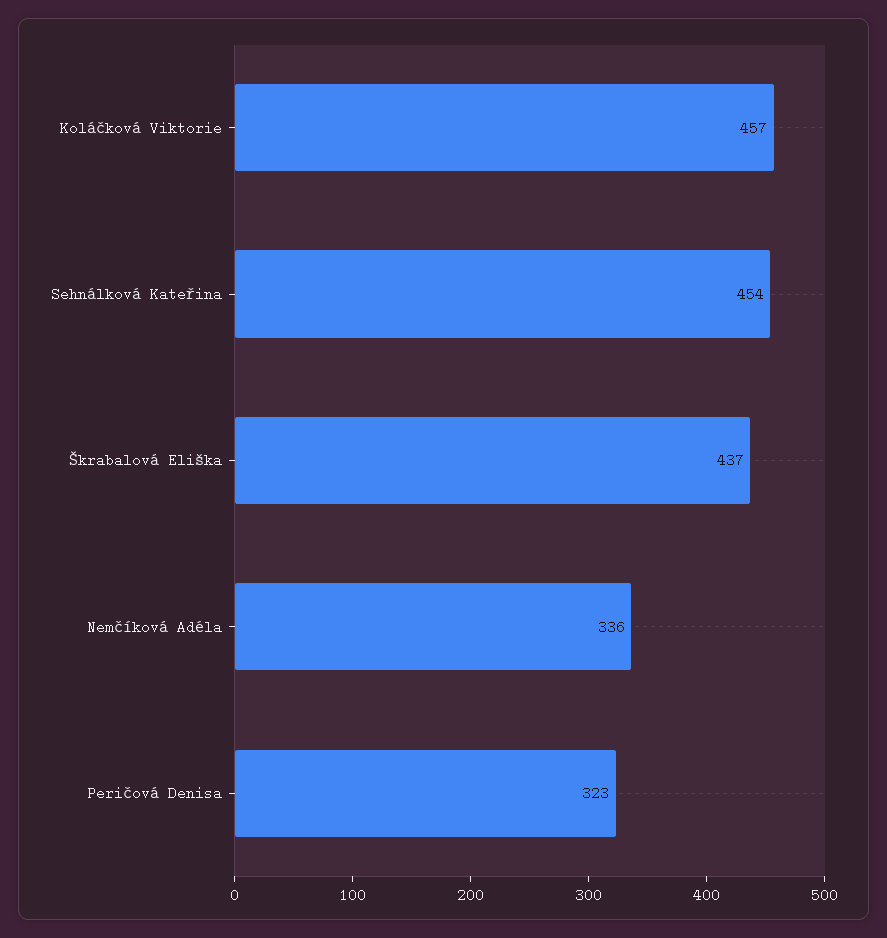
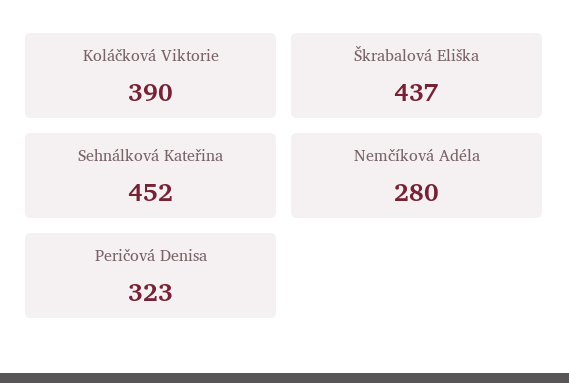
Koláčková Viktorie: 457 -> 390
Sehnálková Kateřina: 454 -> 452
Nemčíková Adéla: 336 -> 280

